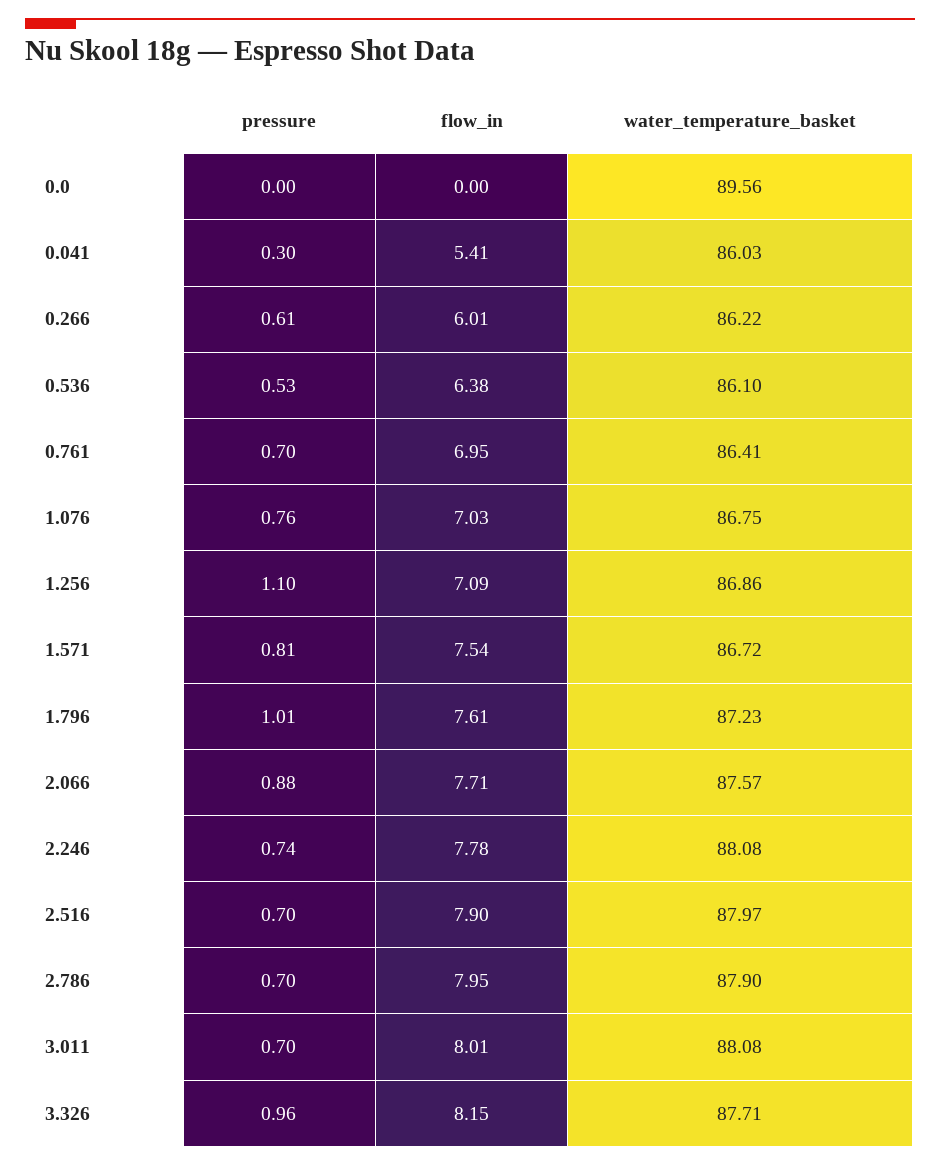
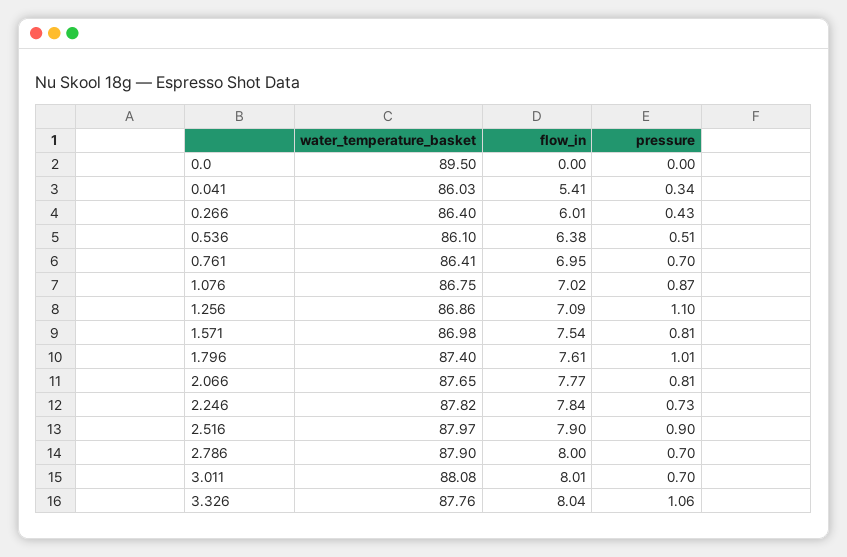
water_temperature_basket, 0.0: 89.56 -> 89.5
pressure, 0.041: 0.3 -> 0.34
pressure, 0.266: 0.61 -> 0.43
water_temperature_basket, 0.266: 86.22 -> 86.4
pressure, 0.536: 0.53 -> 0.51
pressure, 1.076: 0.76 -> 0.87
flow_in, 1.076: 7.03 -> 7.02
water_temperature_basket, 1.571: 86.72 -> 86.98
water_temperature_basket, 1.796: 87.23 -> 87.4
pressure, 2.066: 0.88 -> 0.81
flow_in, 2.066: 7.71 -> 7.77
water_temperature_basket, 2.066: 87.57 -> 87.65
pressure, 2.246: 0.74 -> 0.73
flow_in, 2.246: 7.78 -> 7.84
water_temperature_basket, 2.246: 88.08 -> 87.82
pressure, 2.516: 0.7 -> 0.9
flow_in, 2.786: 7.95 -> 8
pressure, 3.326: 0.96 -> 1.06
flow_in, 3.326: 8.15 -> 8.04
water_temperature_basket, 3.326: 87.71 -> 87.76

